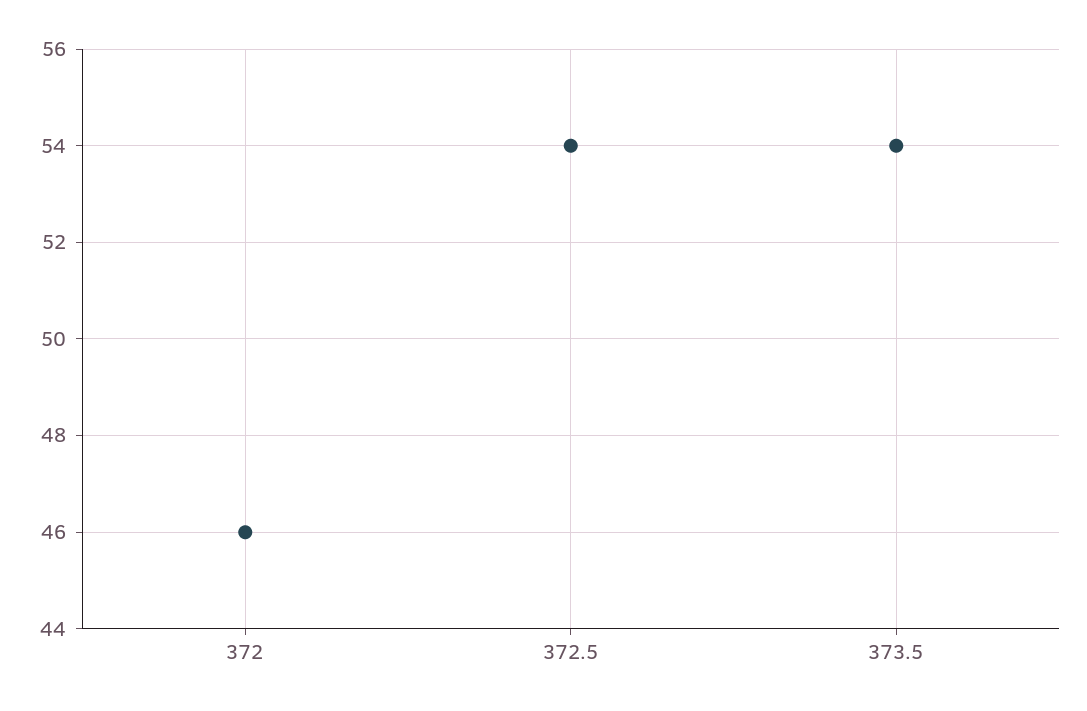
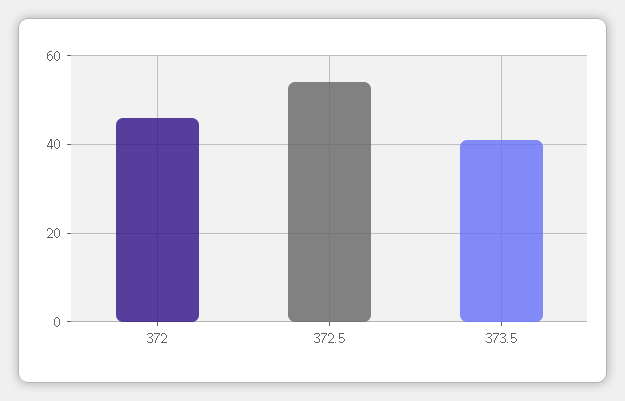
373.5: 54 -> 40

